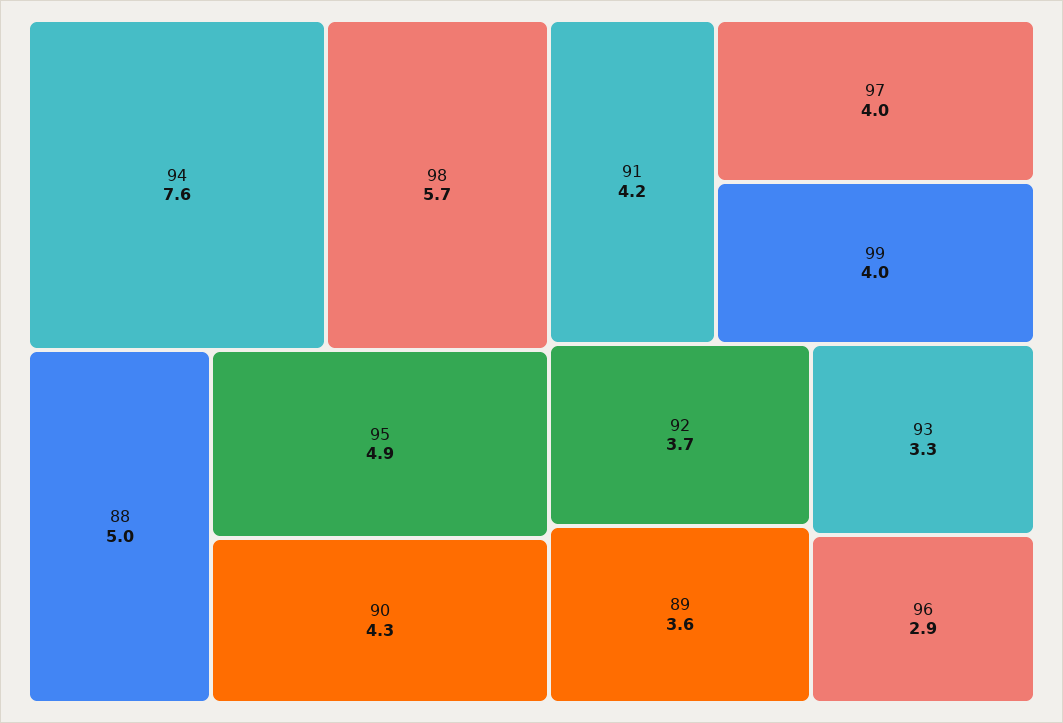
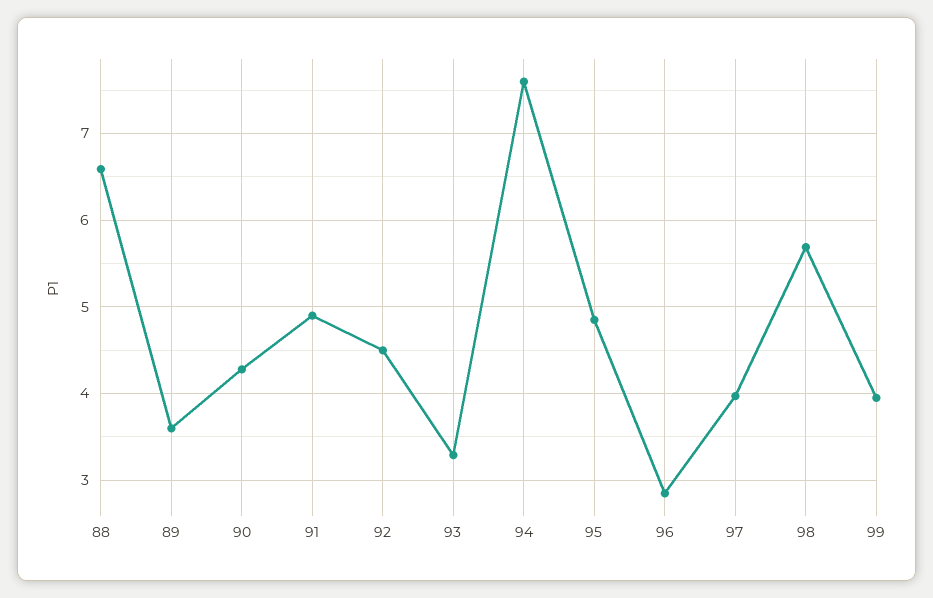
88: 5 -> 6.6
91: 4.2 -> 4.9
92: 3.7 -> 4.5

